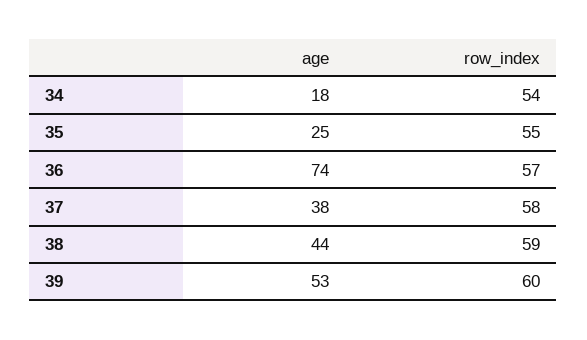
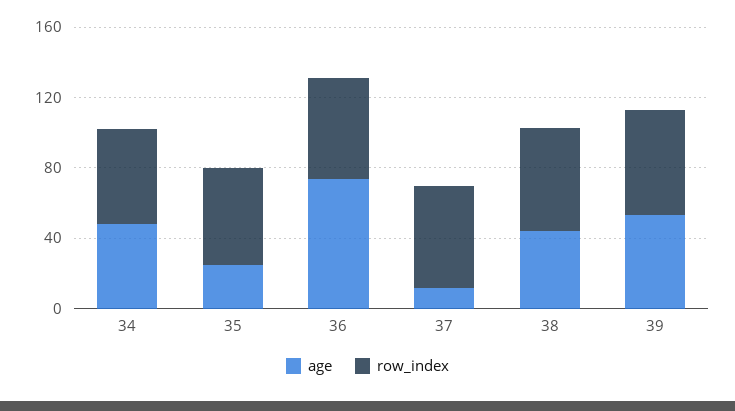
age, 34: 18 -> 50
age, 37: 38 -> 10

